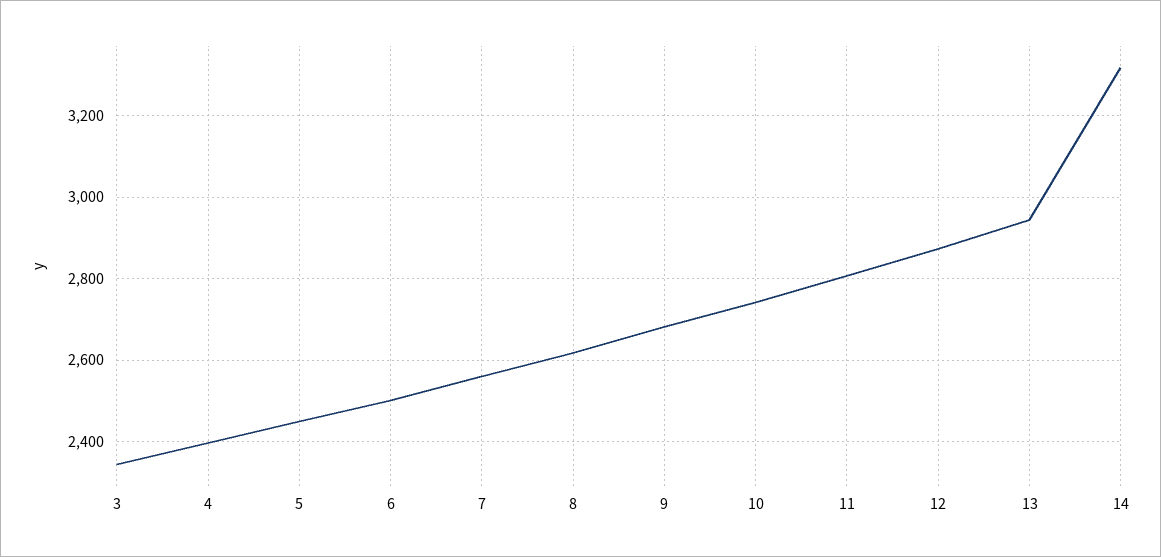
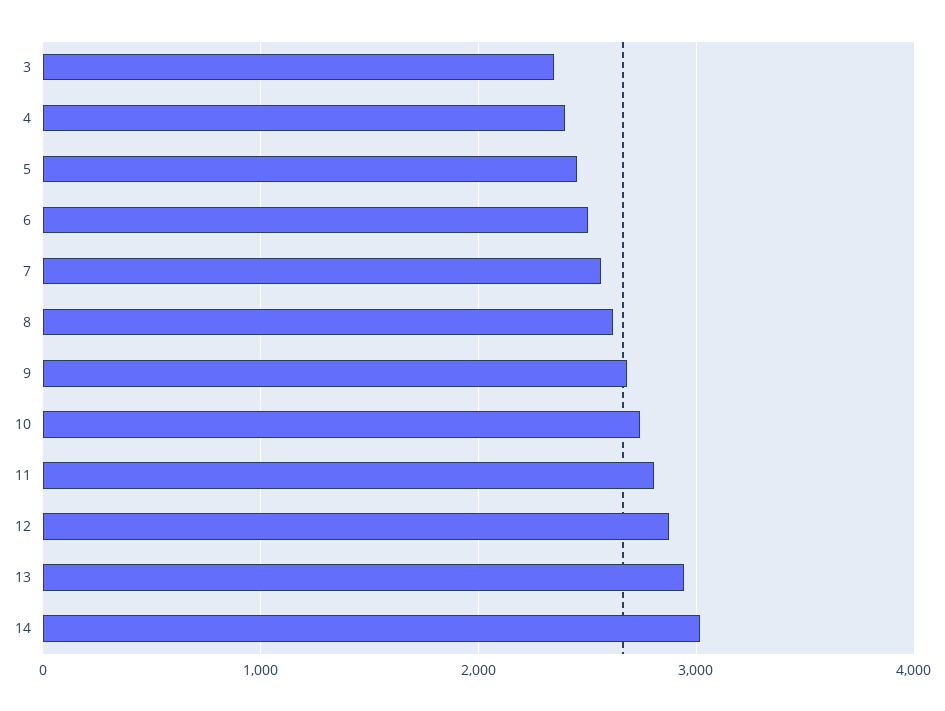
14: 3320 -> 3000

